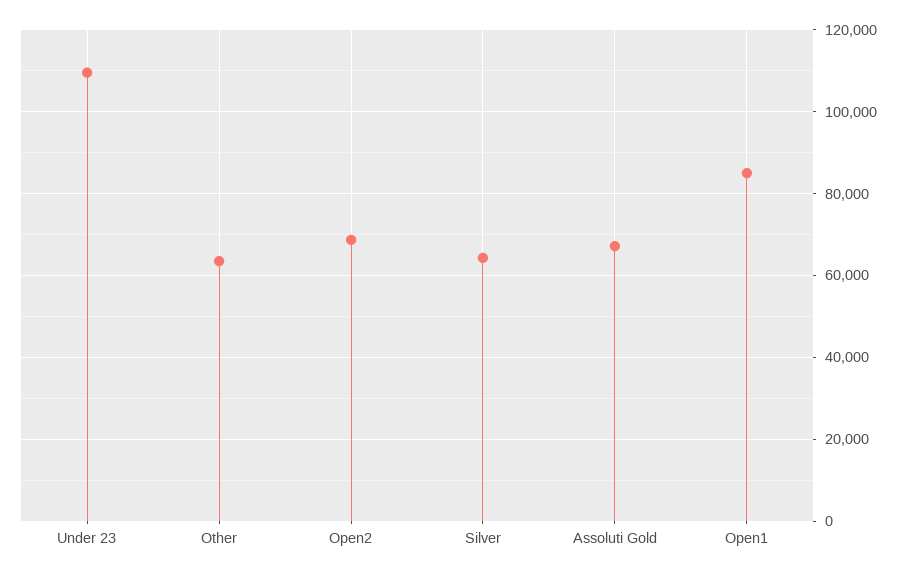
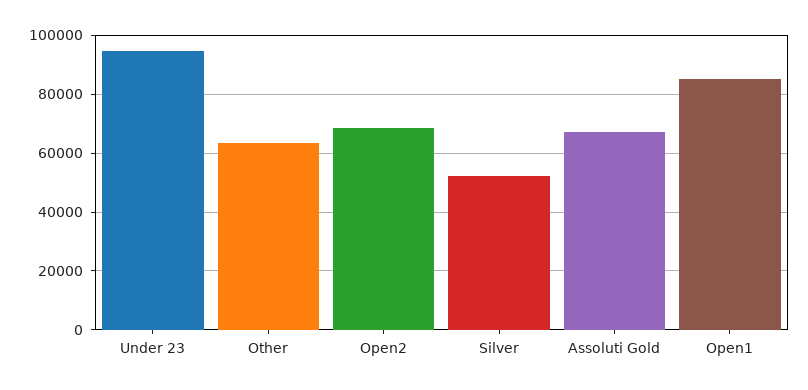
Under 23: 110000 -> 95000
Silver: 64000 -> 52500

